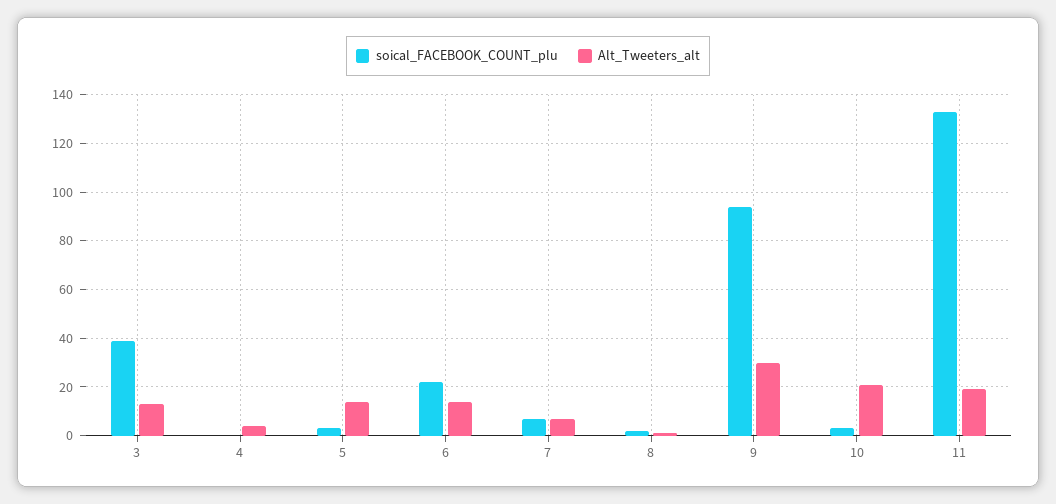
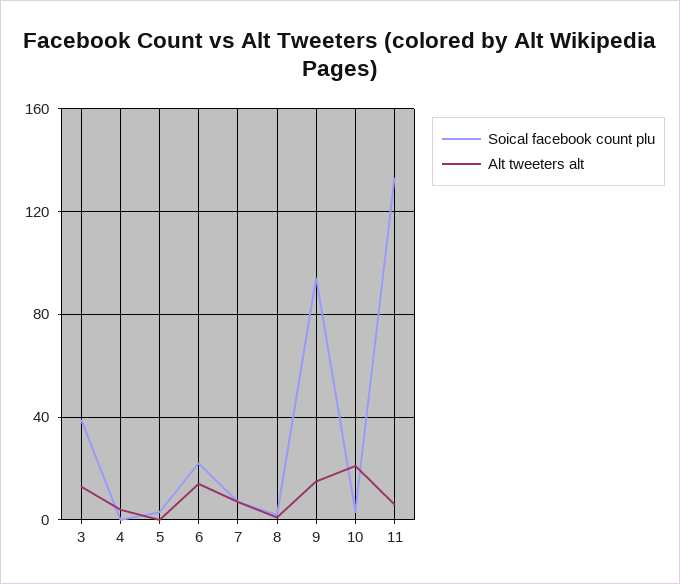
Alt_Tweeters_alt, 5: 15 -> 0
Alt_Tweeters_alt, 9: 30 -> 15
Alt_Tweeters_alt, 11: 20 -> 5

